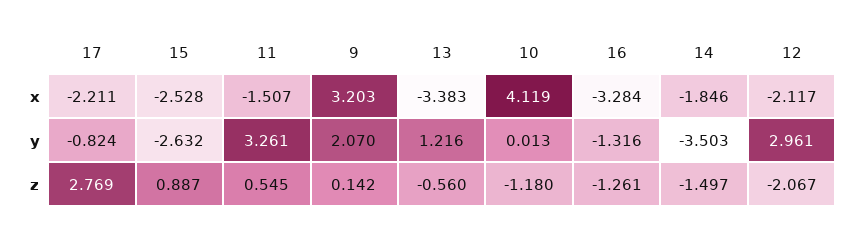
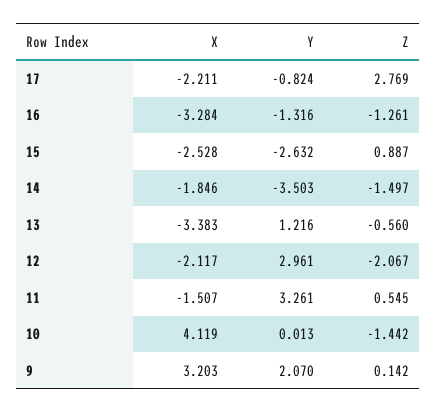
10, z: -1.18 -> -1.442

